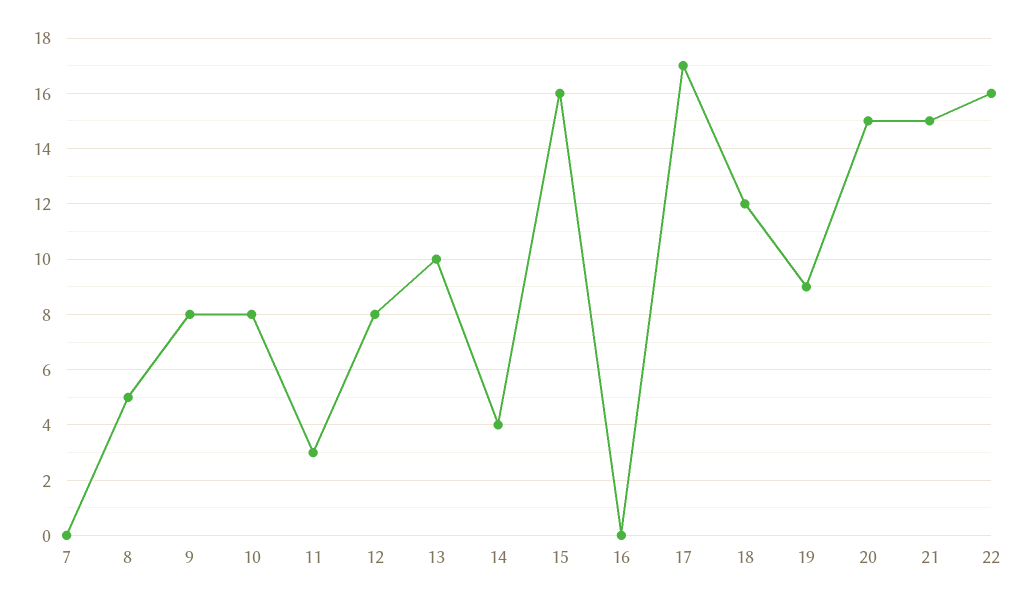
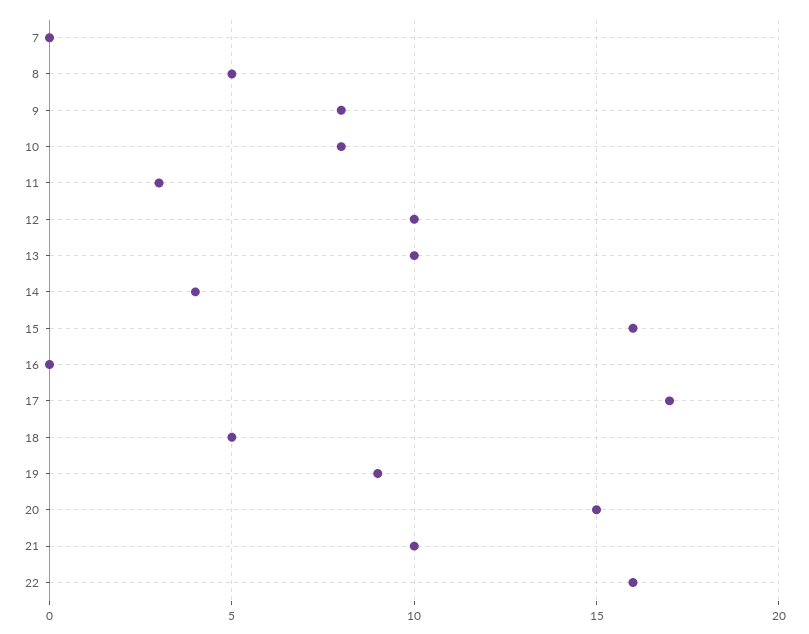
12: 8 -> 10
18: 12 -> 5
21: 15 -> 10

